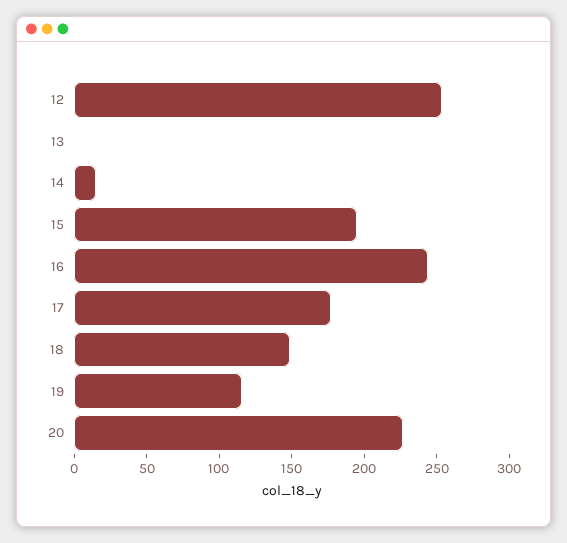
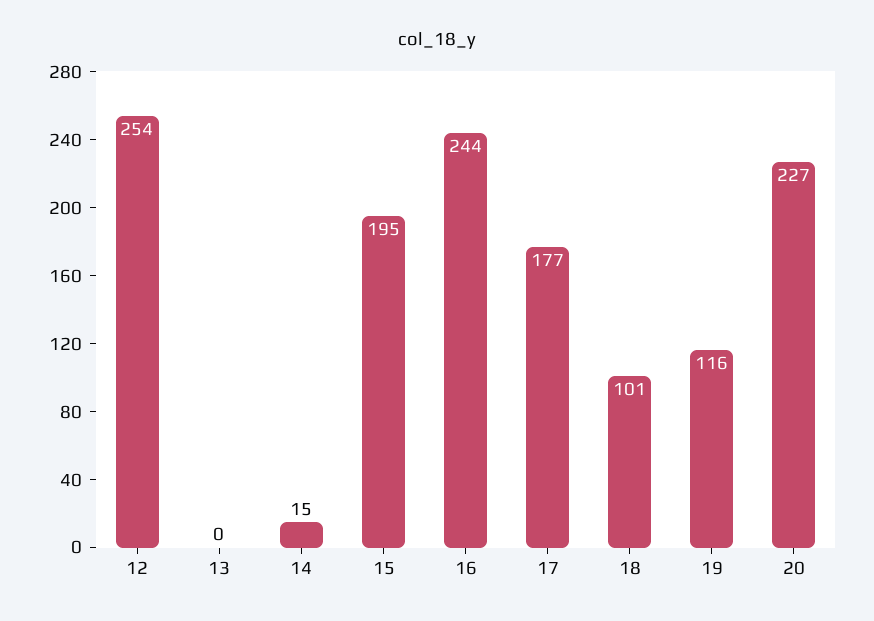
18: 150 -> 101

